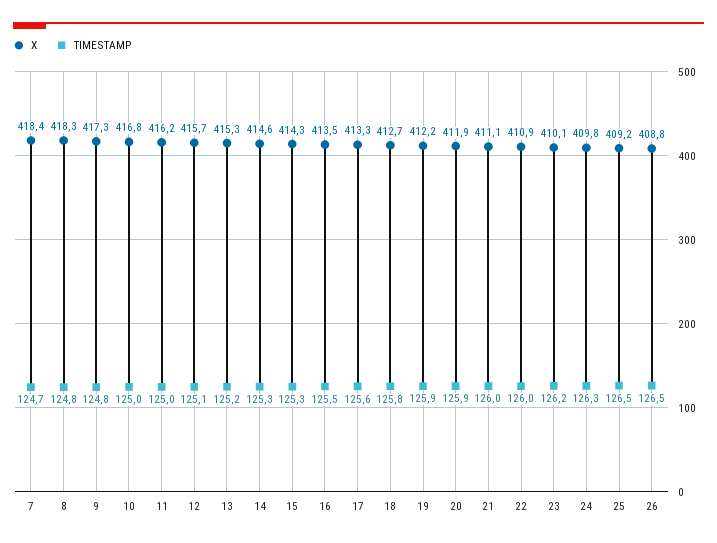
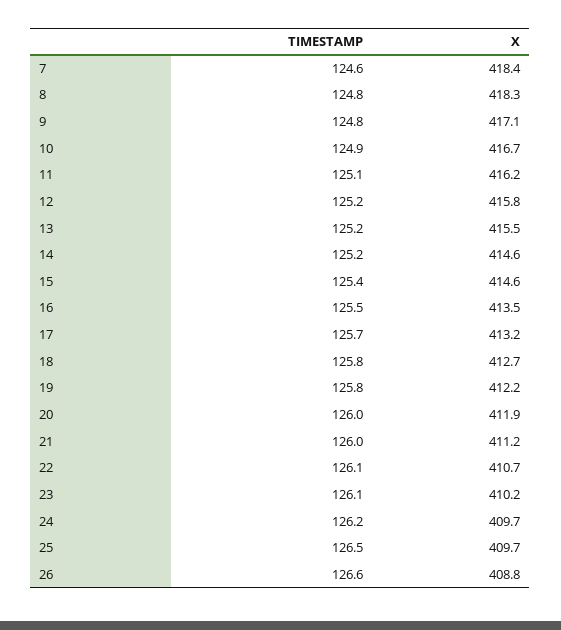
TIMESTAMP, 7: 124.7 -> 124.6
X, 9: 417.3 -> 417.1
X, 10: 416.8 -> 416.7
TIMESTAMP, 10: 125 -> 124.9
TIMESTAMP, 11: 125 -> 125.1
X, 12: 415.7 -> 415.8
TIMESTAMP, 12: 125.1 -> 125.2
X, 13: 415.3 -> 415.5
TIMESTAMP, 14: 125.3 -> 125.2
X, 15: 414.3 -> 414.6
TIMESTAMP, 15: 125.3 -> 125.4
X, 17: 413.3 -> 413.2
TIMESTAMP, 17: 125.6 -> 125.7
TIMESTAMP, 19: 125.9 -> 125.8
TIMESTAMP, 20: 125.9 -> 126
X, 21: 411.1 -> 411.2
X, 22: 410.9 -> 410.7
TIMESTAMP, 22: 126 -> 126.1
X, 23: 410.1 -> 410.2
TIMESTAMP, 23: 126.2 -> 126.1
X, 24: 409.8 -> 409.7
TIMESTAMP, 24: 126.3 -> 126.2
X, 25: 409.2 -> 409.7
TIMESTAMP, 26: 126.5 -> 126.6

